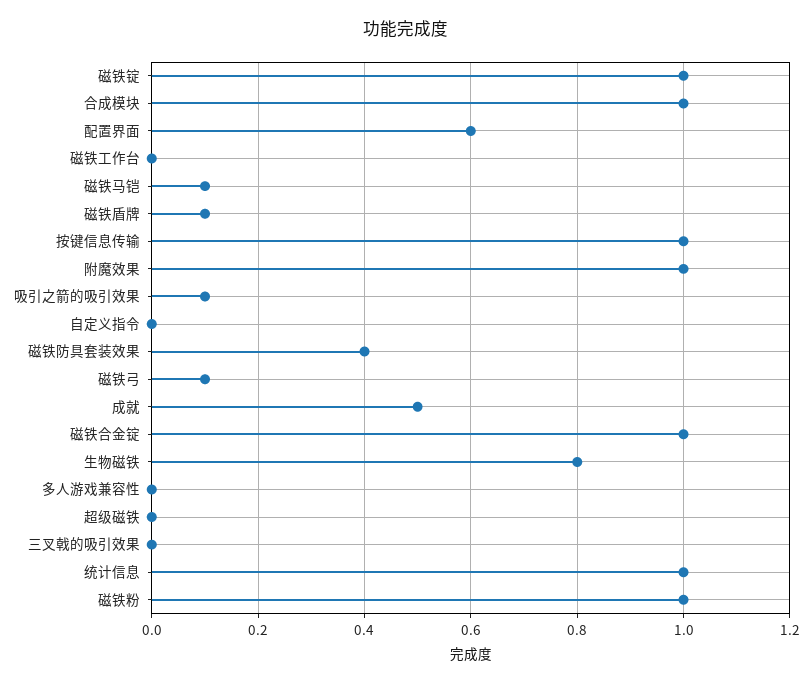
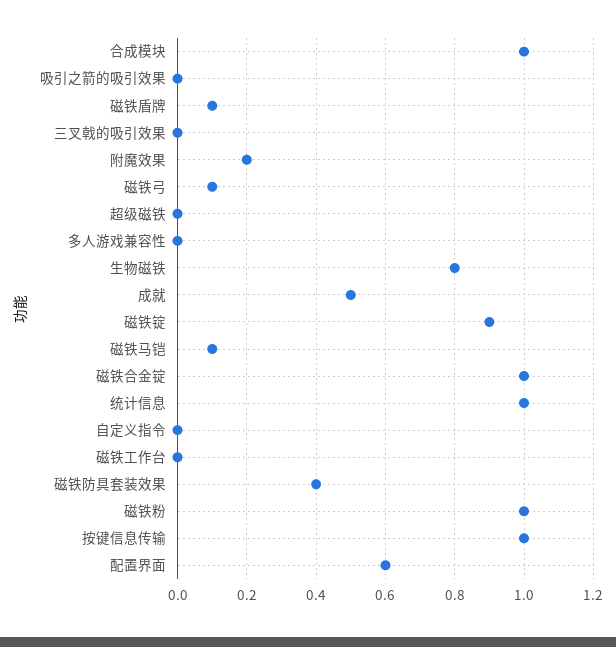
磁铁锭: 1 -> 0.9
附魔效果: 1 -> 0.2
吸引之箭的吸引效果: 0.1 -> 0

